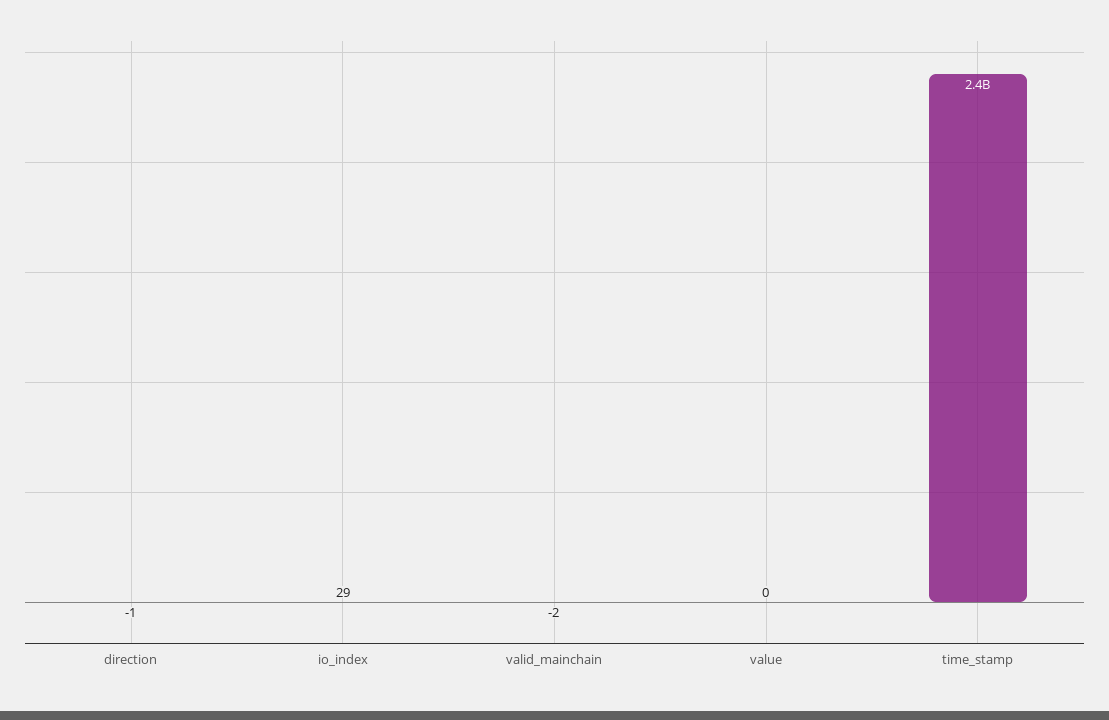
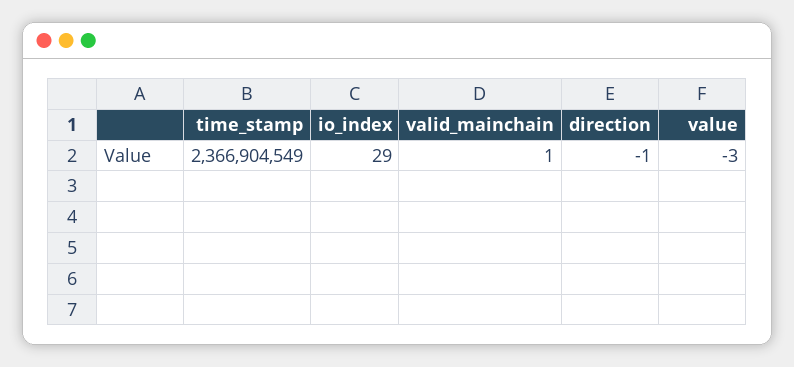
valid_mainchain: -2 -> 1
value: 0 -> -3

